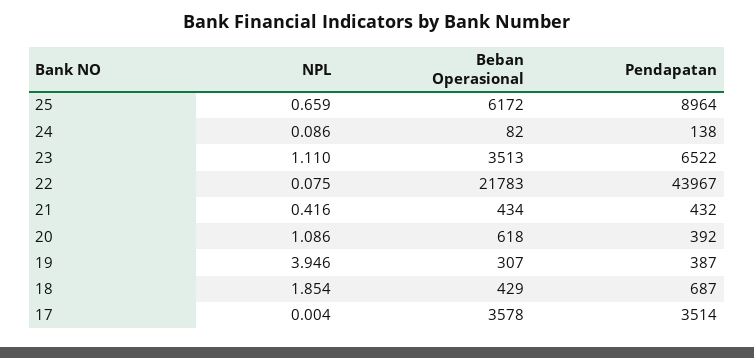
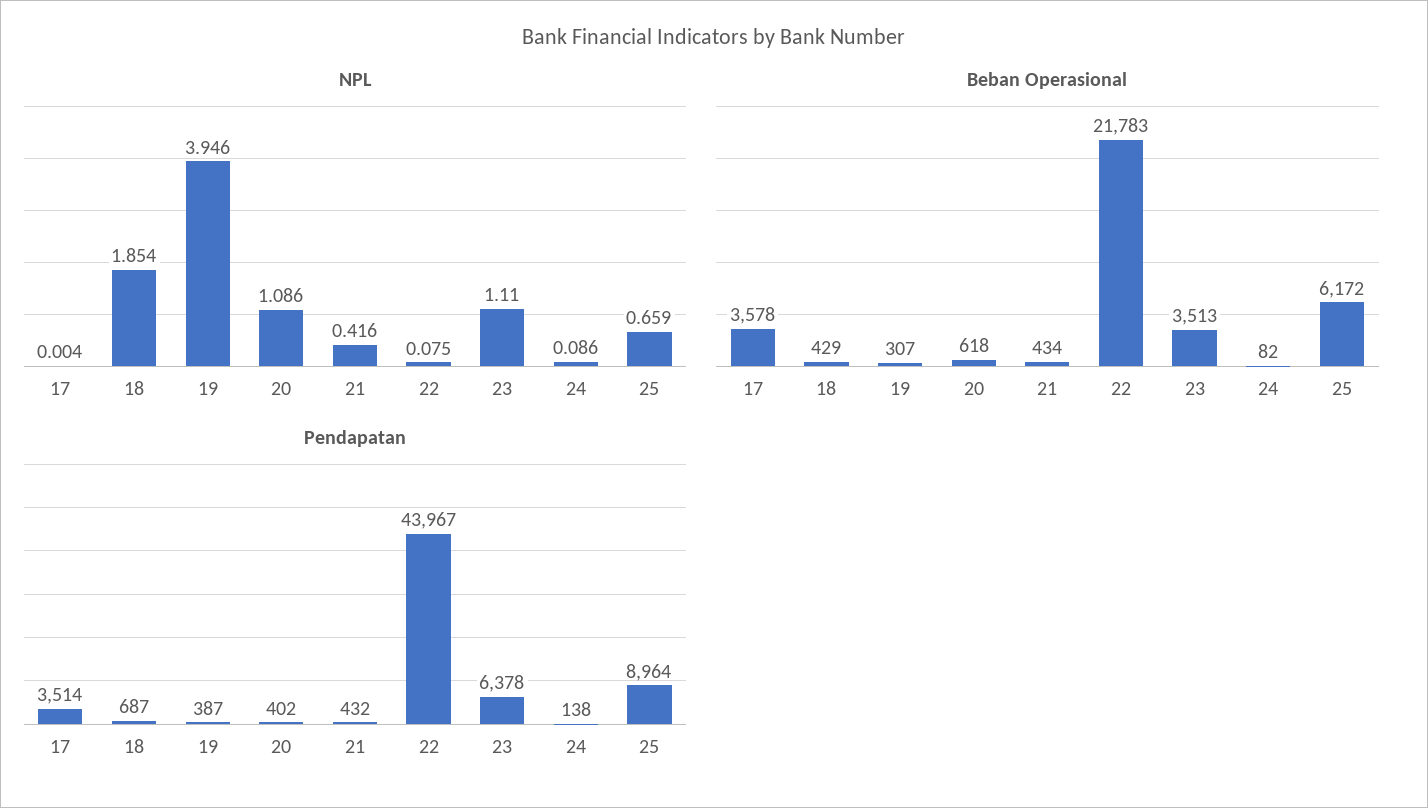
Pendapatan, 23: 6522 -> 6378
Pendapatan, 20: 392 -> 402

